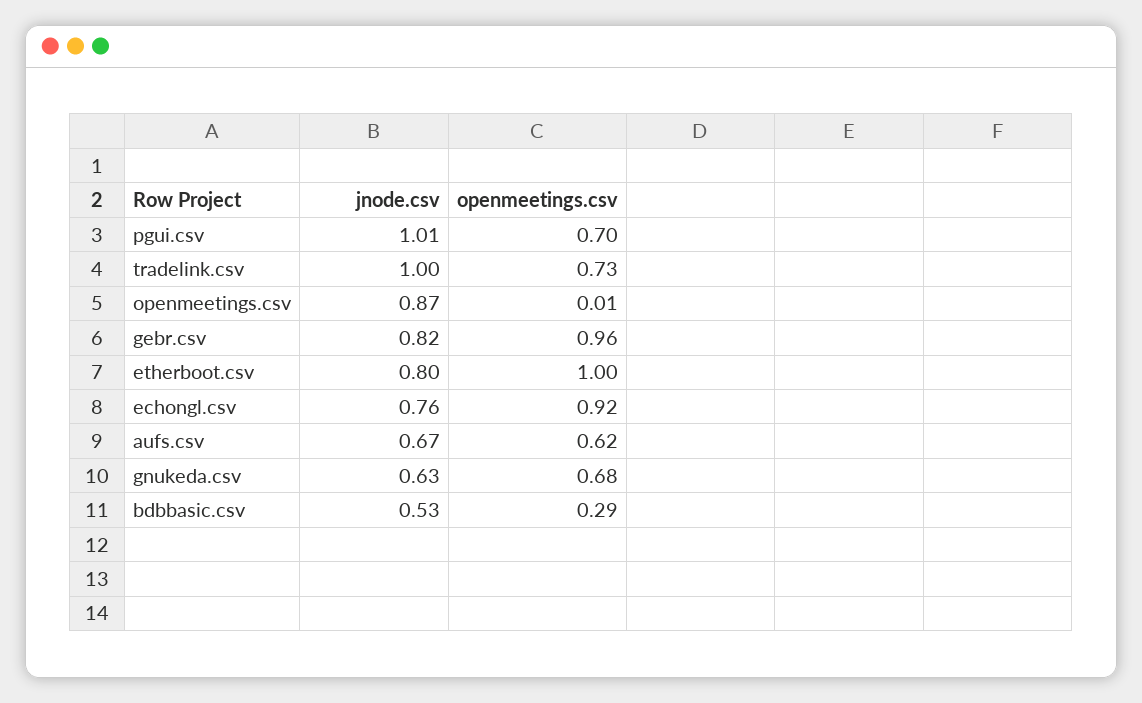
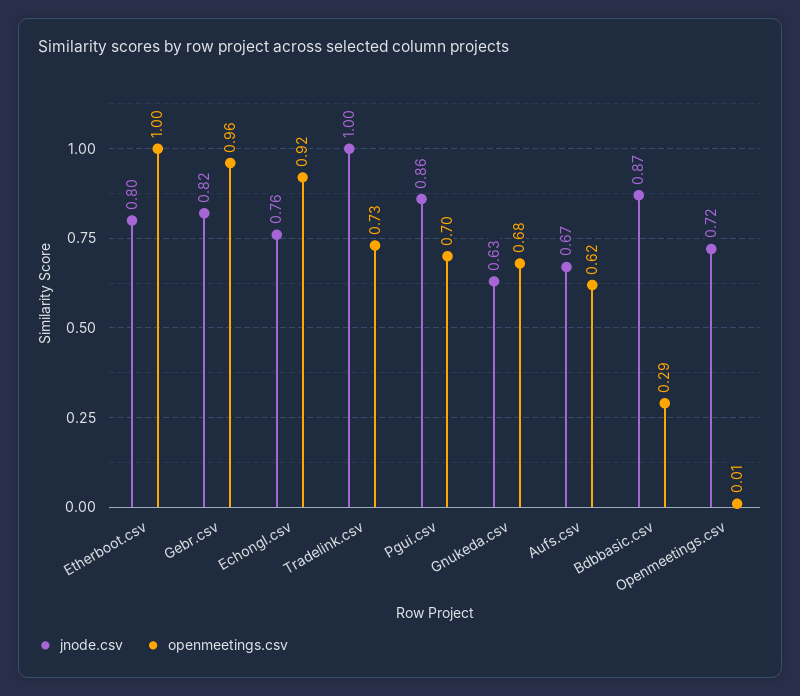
jnode.csv, pgui.csv: 1.01 -> 0.86
jnode.csv, openmeetings.csv: 0.87 -> 0.72
jnode.csv, bdbbasic.csv: 0.53 -> 0.87

